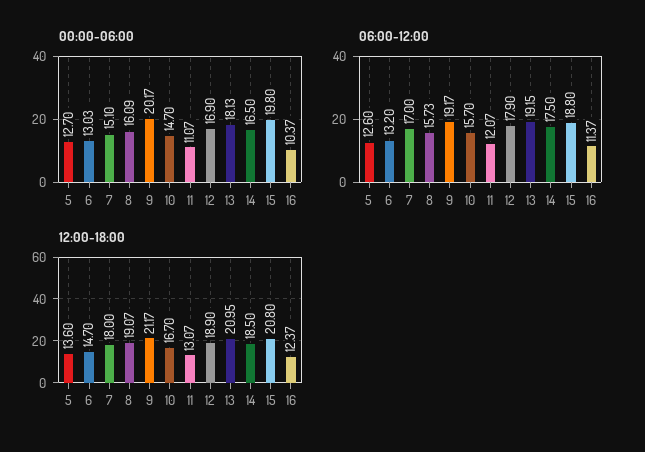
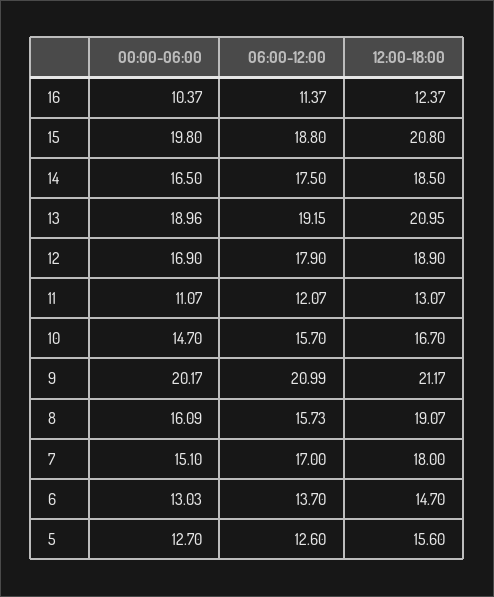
00:00-06:00, 13: 18.13 -> 18.96
06:00-12:00, 6: 13.2 -> 13.7
06:00-12:00, 9: 19.17 -> 20.99
12:00-18:00, 5: 13.6 -> 15.6

